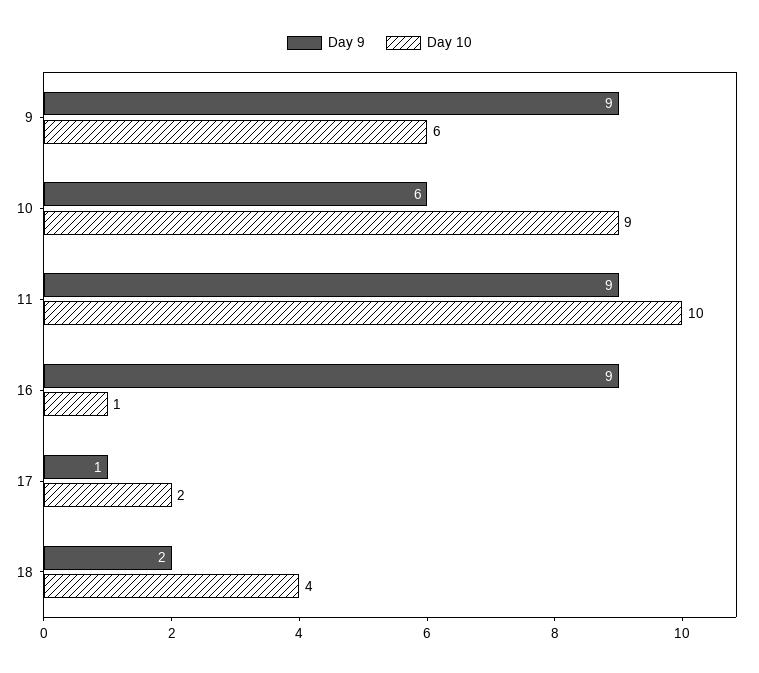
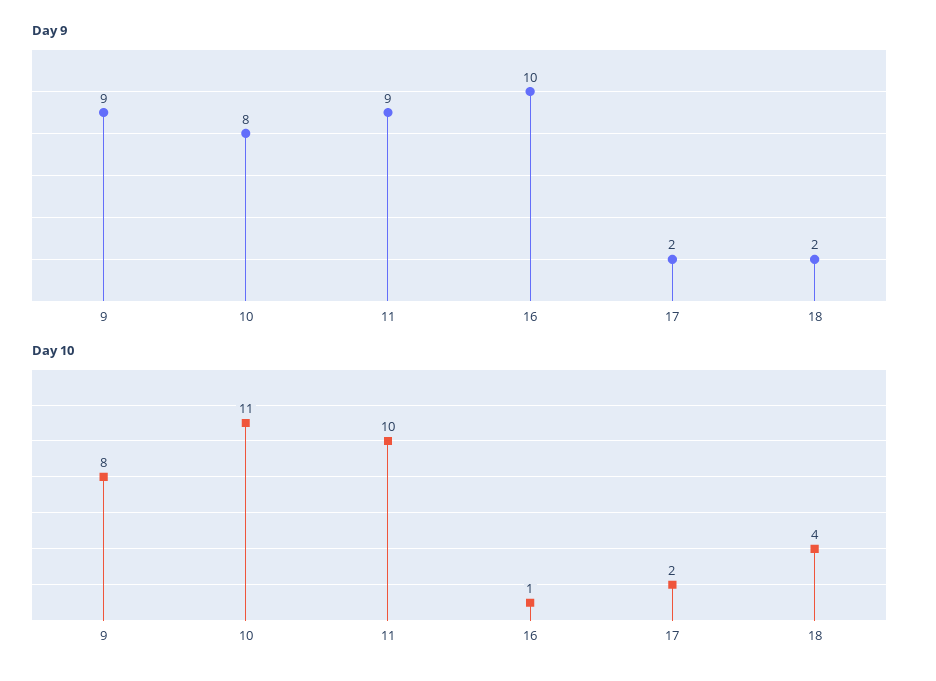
Day 10, 9: 6 -> 8
Day 9, 10: 6 -> 8
Day 10, 10: 9 -> 11
Day 9, 16: 9 -> 10
Day 9, 17: 1 -> 2

